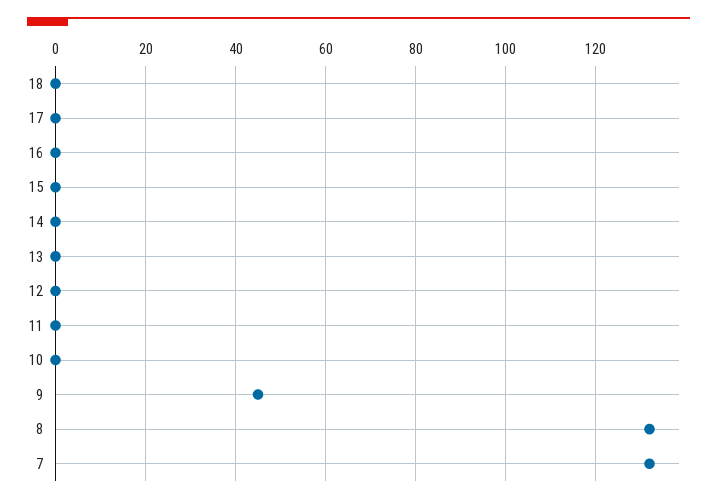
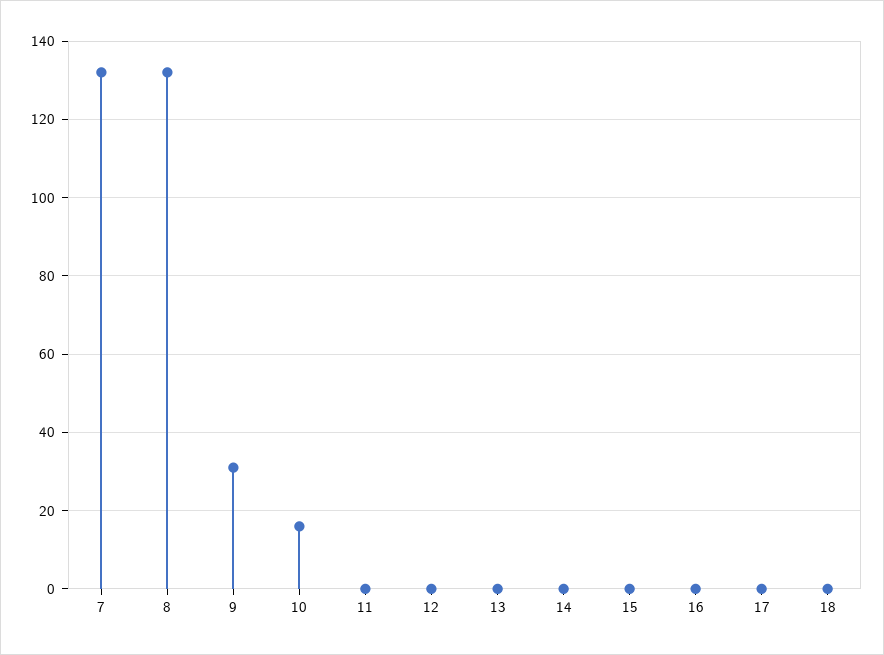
10: 0 -> 15
9: 45 -> 30

